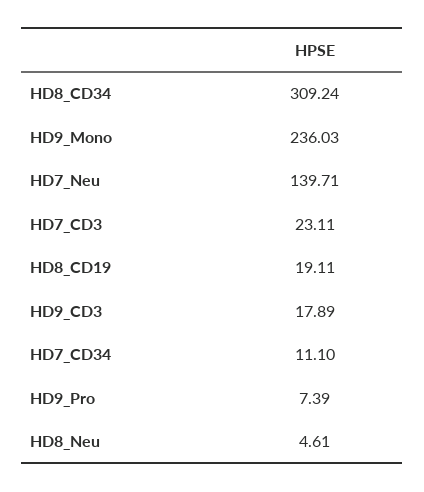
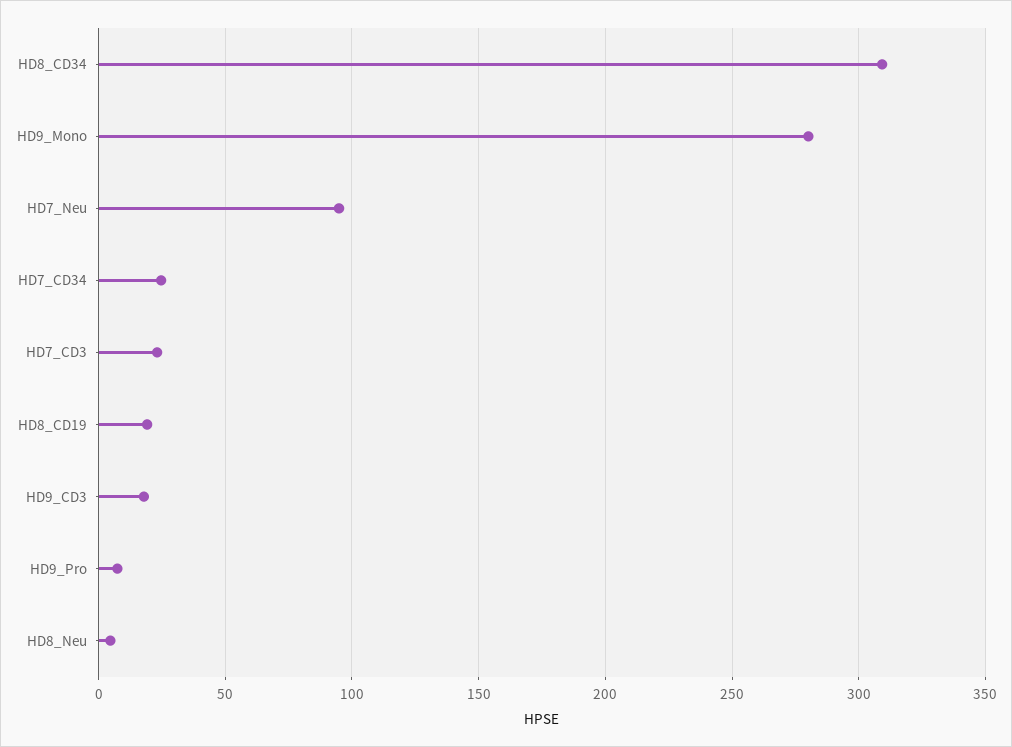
HD9_Mono: 236.03 -> 280
HD7_Neu: 139.71 -> 95
HD7_CD34: 11.1 -> 25

